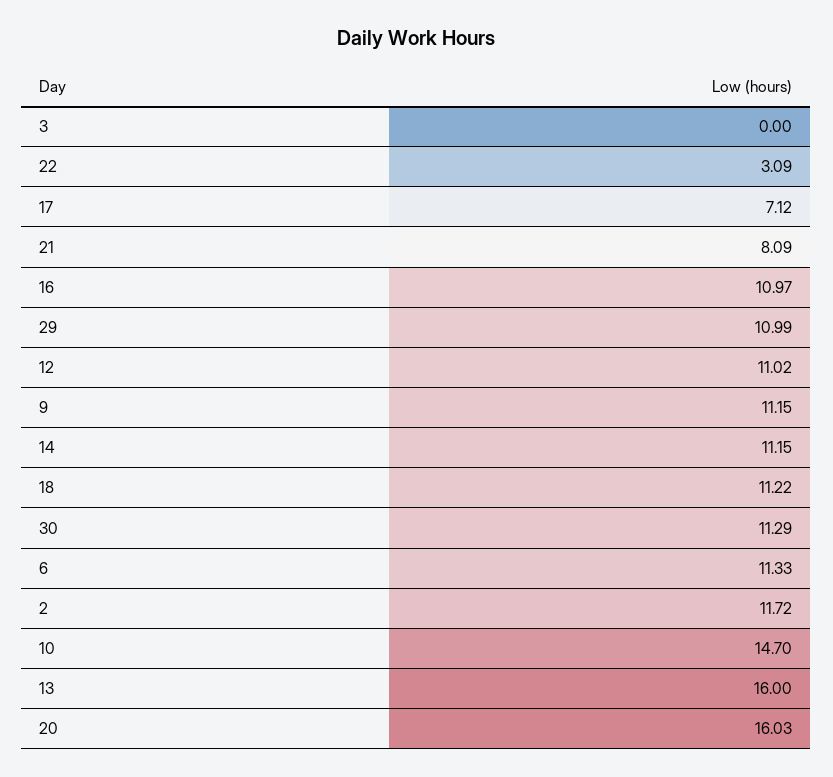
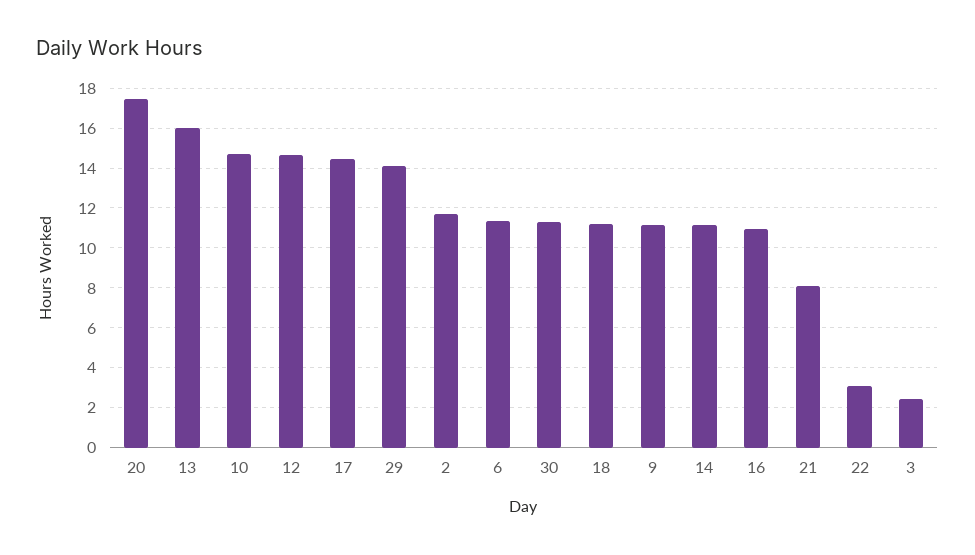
3: 0 -> 2.5
17: 7.12 -> 14.5
29: 10.99 -> 14
12: 11.02 -> 14.5
20: 16.03 -> 17.5

